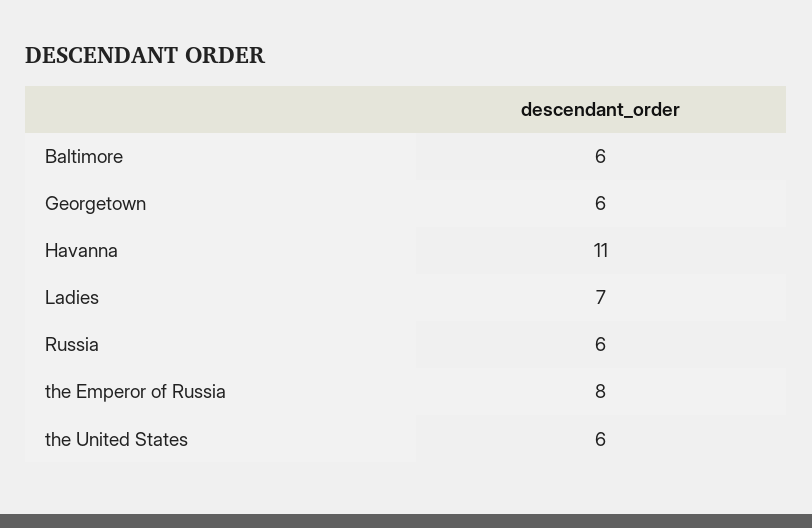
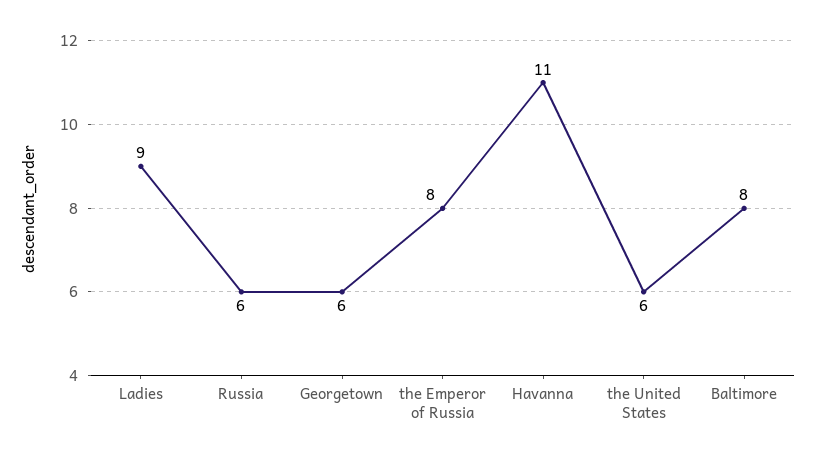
Baltimore: 6 -> 8
Ladies: 7 -> 9

